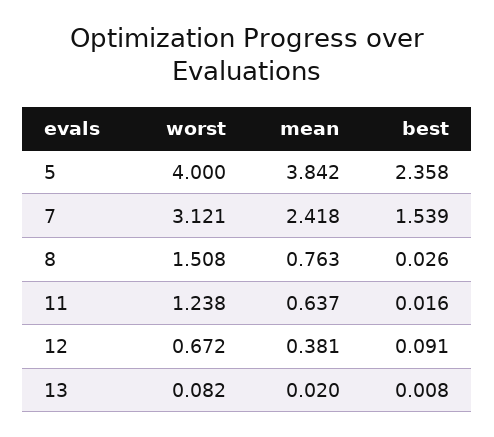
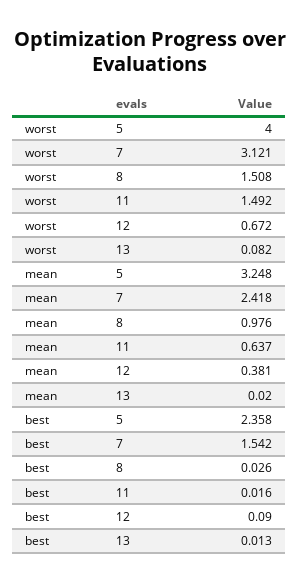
mean, 5: 3.842 -> 3.248
best, 7: 1.539 -> 1.542
mean, 8: 0.763 -> 0.976
worst, 11: 1.238 -> 1.492
best, 12: 0.091 -> 0.09
best, 13: 0.008 -> 0.013

